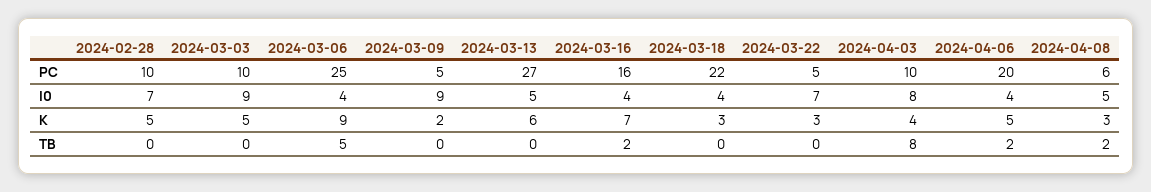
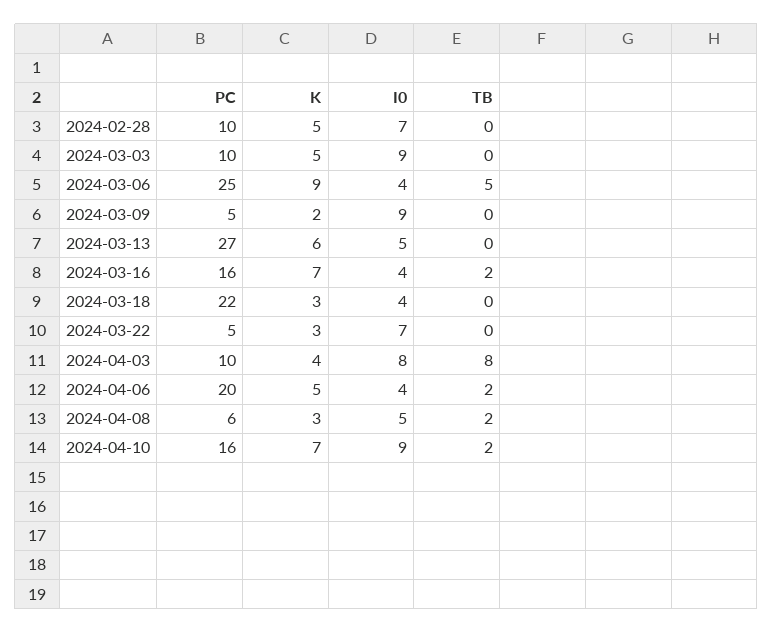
2024-04-10, PC: none -> 16
2024-04-10, K: none -> 7
2024-04-10, I0: none -> 9
2024-04-10, TB: none -> 2

